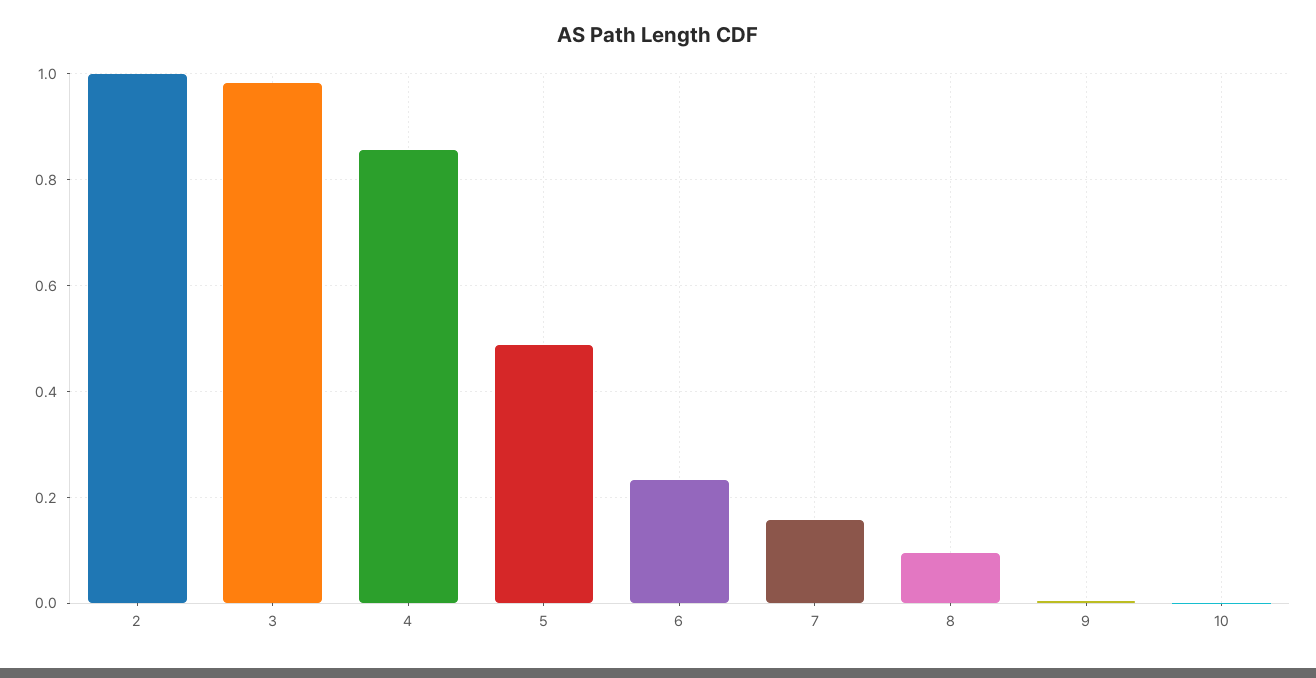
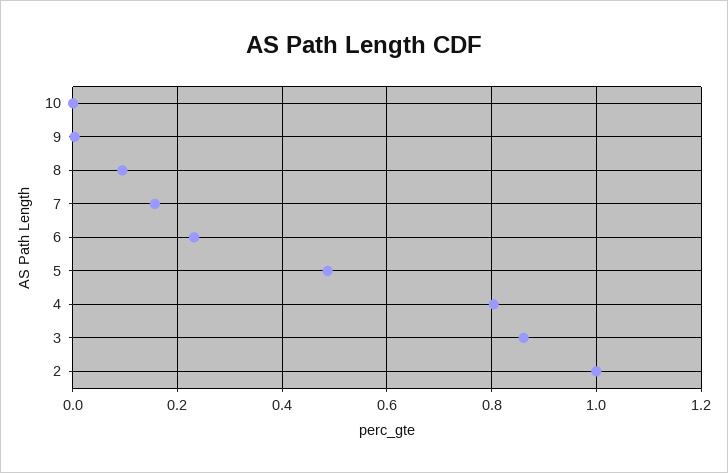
3: 0.98 -> 0.86
4: 0.86 -> 0.8

